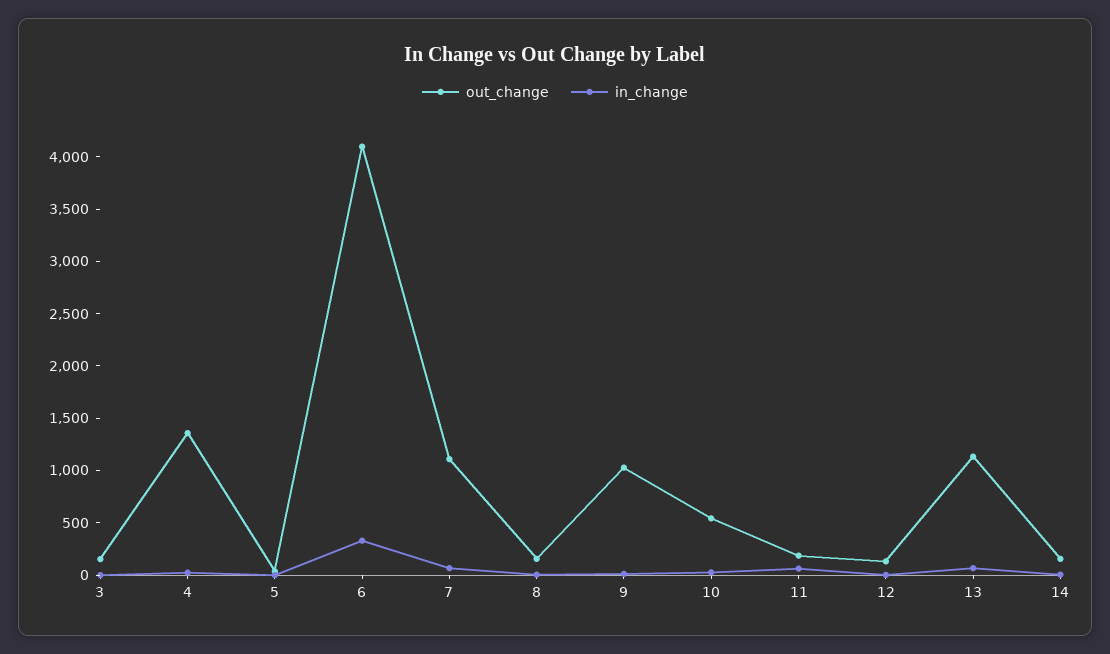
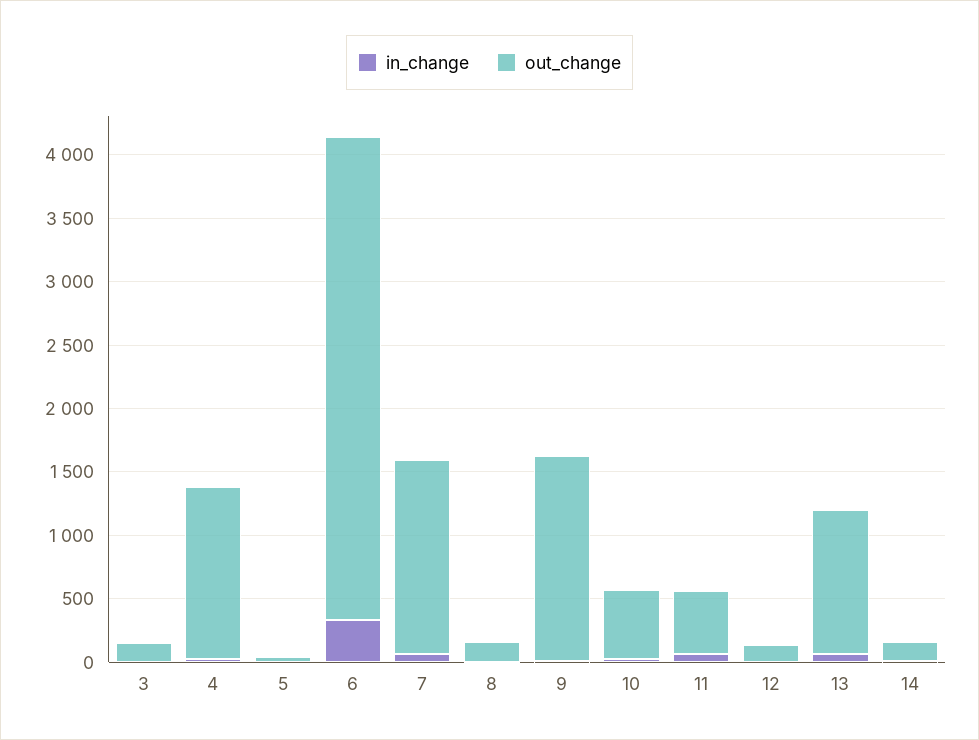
out_change, 6: 4100 -> 3800
out_change, 7: 1100 -> 1500
out_change, 9: 1000 -> 1600
out_change, 11: 200 -> 500

